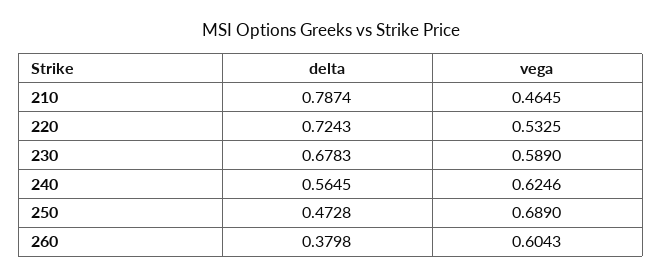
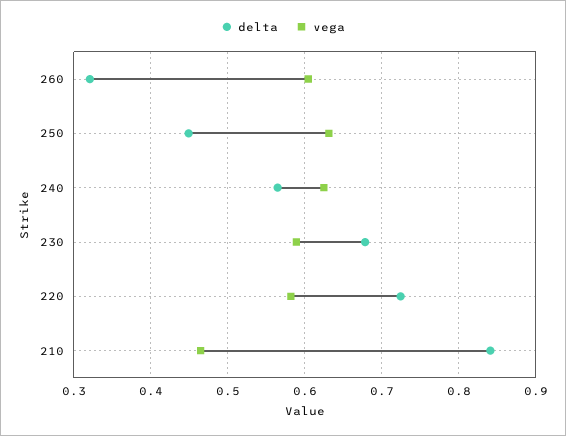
delta, 210: 0.7874 -> 0.84
vega, 220: 0.5325 -> 0.58
delta, 250: 0.4728 -> 0.45
vega, 250: 0.689 -> 0.63
delta, 260: 0.3798 -> 0.32

